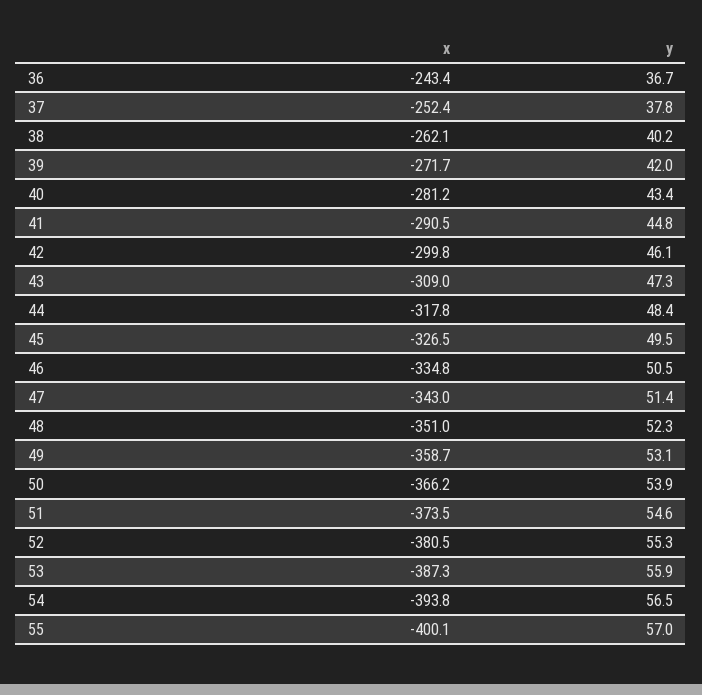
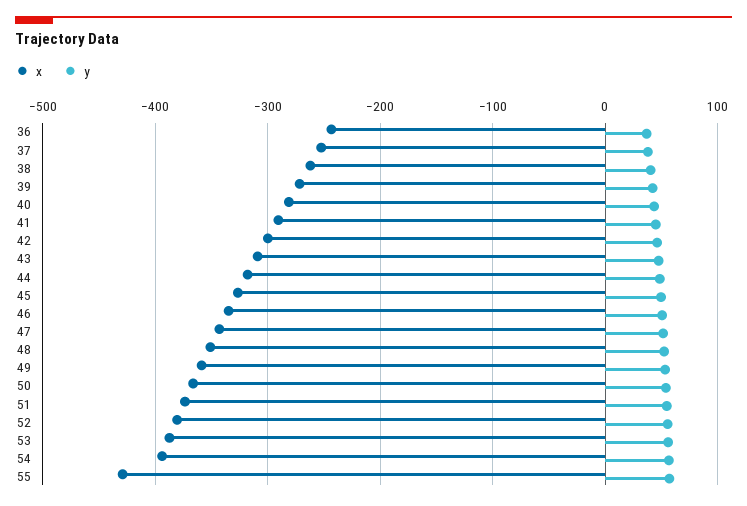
x, 55: -400.1 -> -430

